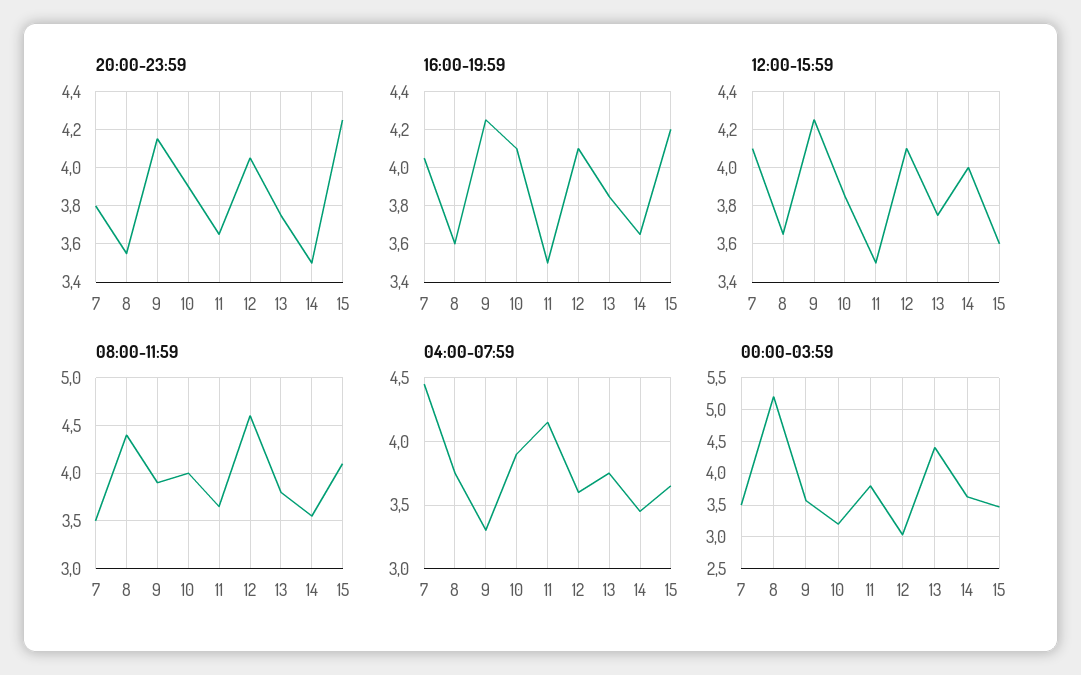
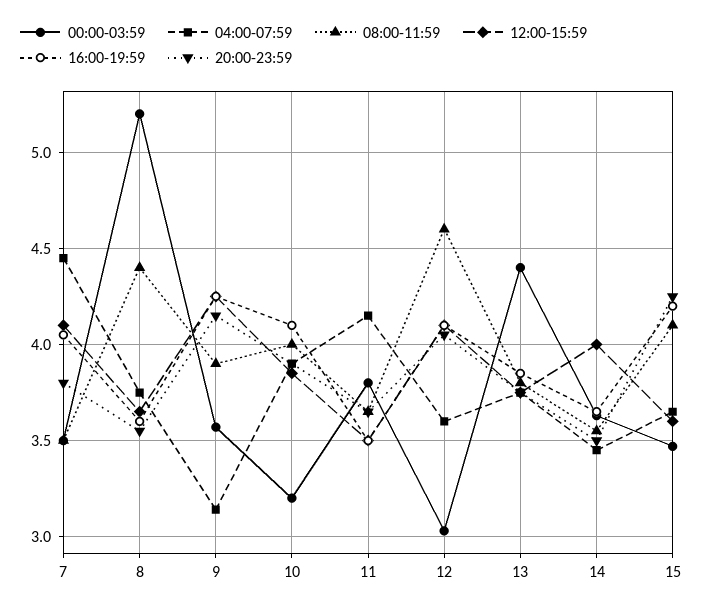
04:00-07:59, 9: 3.3 -> 3.15

